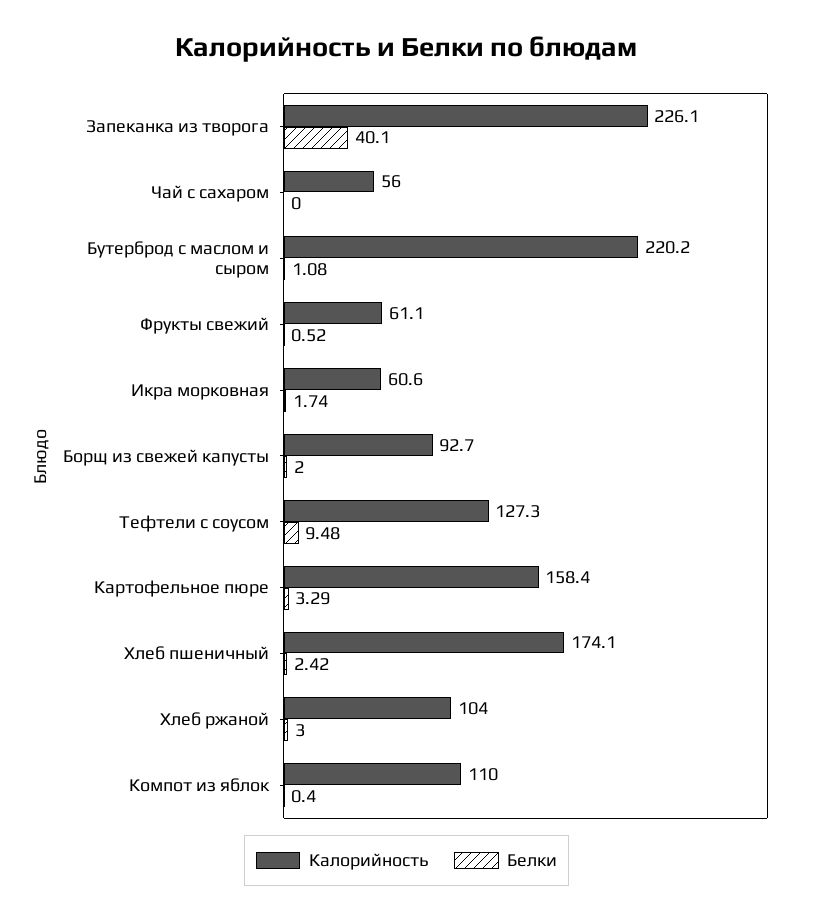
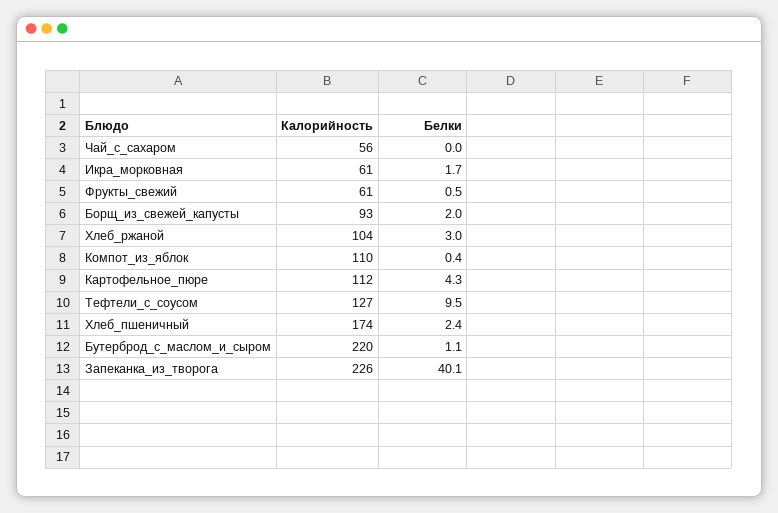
Калорийность, Картофельное пюре: 158.4 -> 112
Белки, Картофельное пюре: 3.29 -> 4.3

